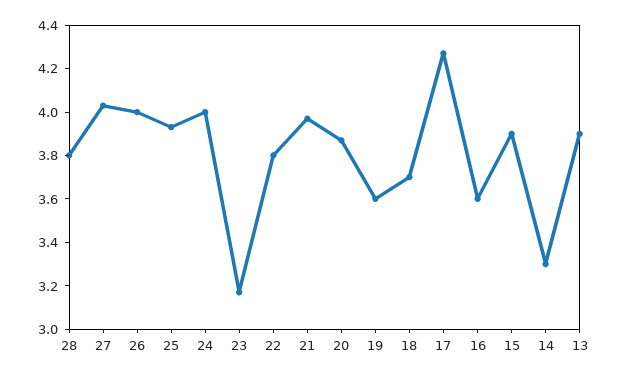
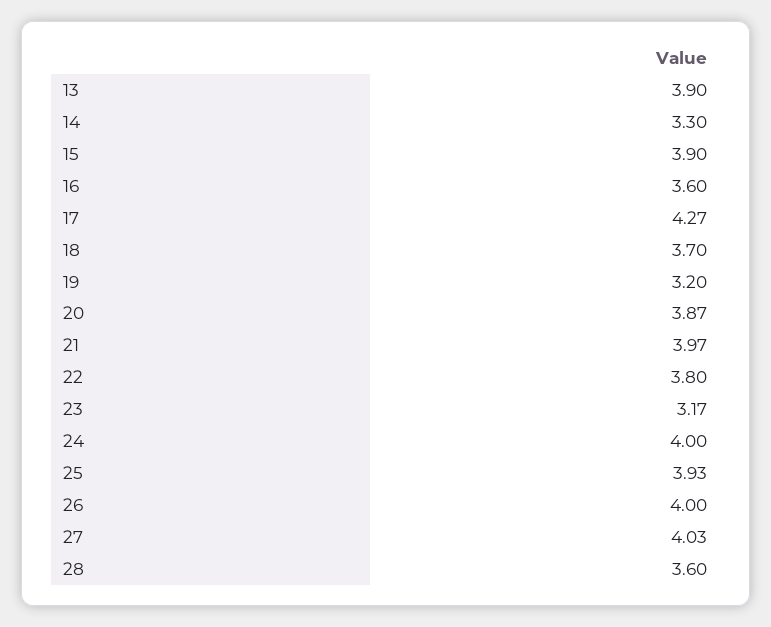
28: 3.8 -> 3.6
19: 3.6 -> 3.2

